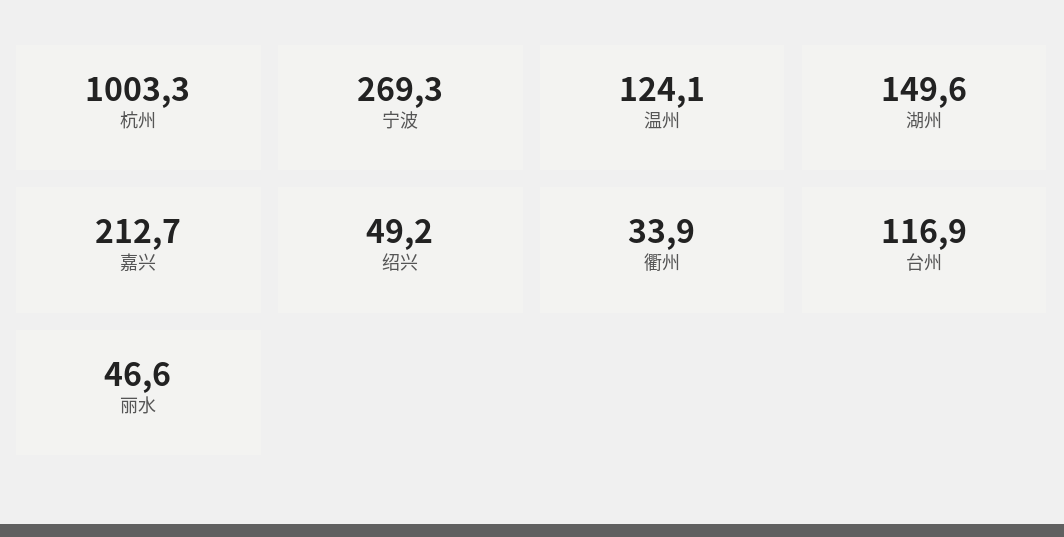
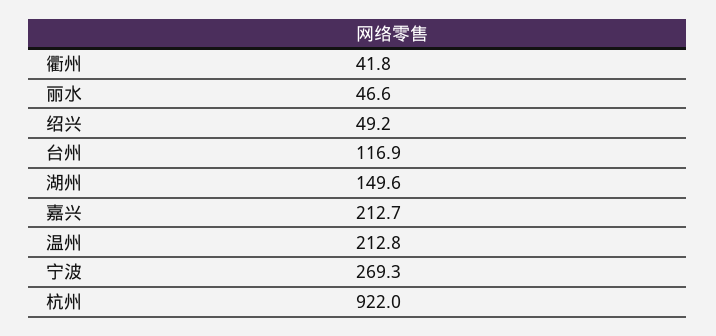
杭州: 1003.3 -> 922
温州: 124.1 -> 212.8
衢州: 33.9 -> 41.8

